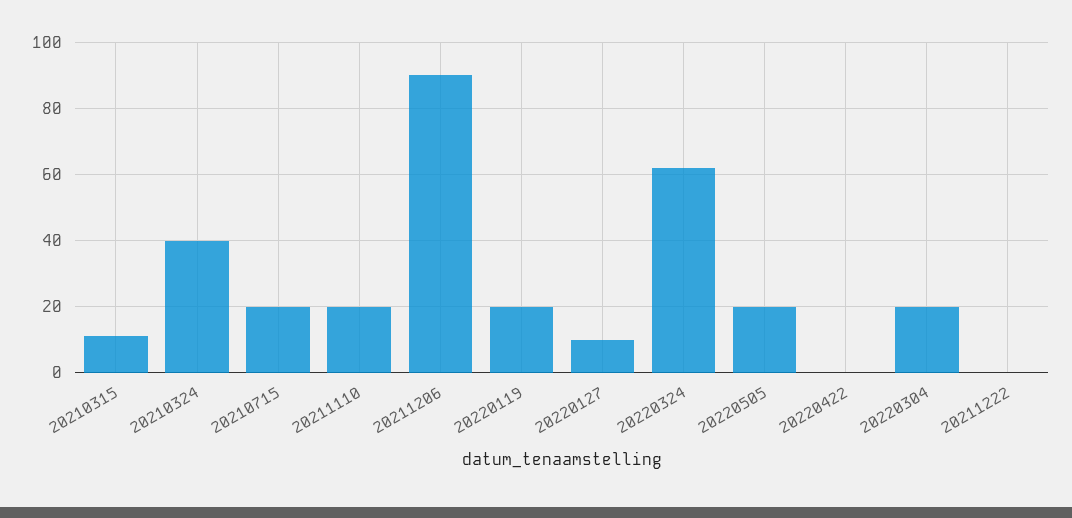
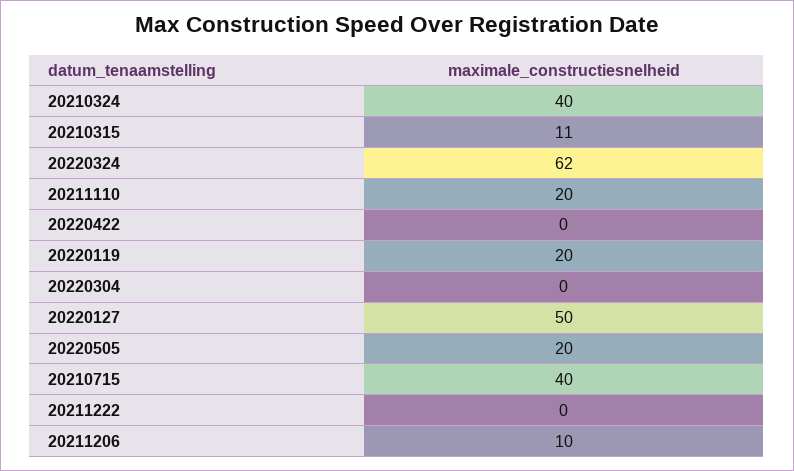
20210715: 20 -> 40
20211206: 90 -> 10
20220127: 10 -> 50
20220304: 20 -> 0

